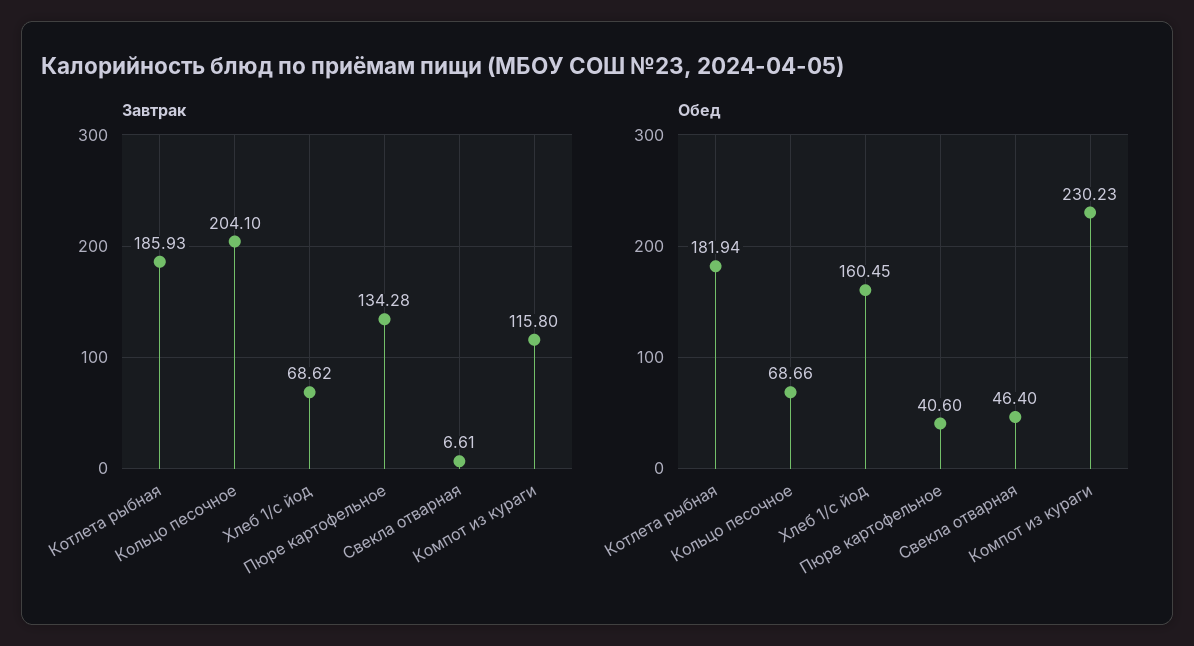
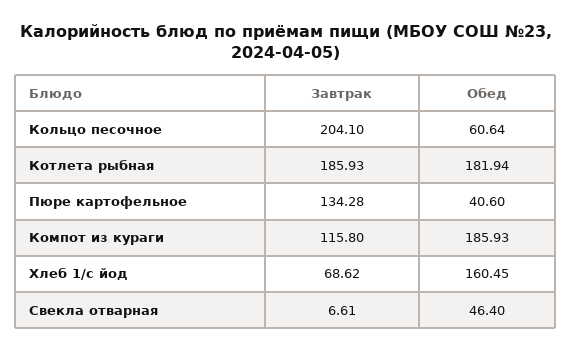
Обед, Кольцо песочное: 68.66 -> 60.64
Обед, Компот из кураги: 230.23 -> 185.93

